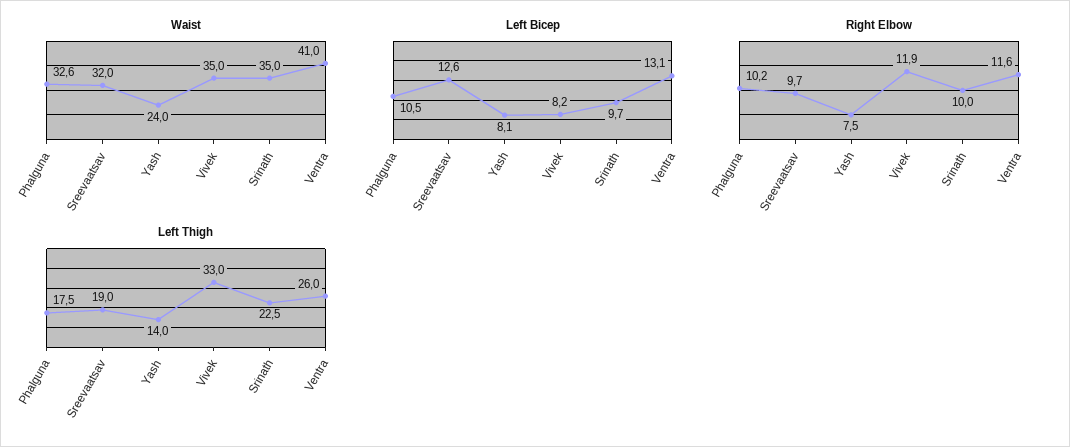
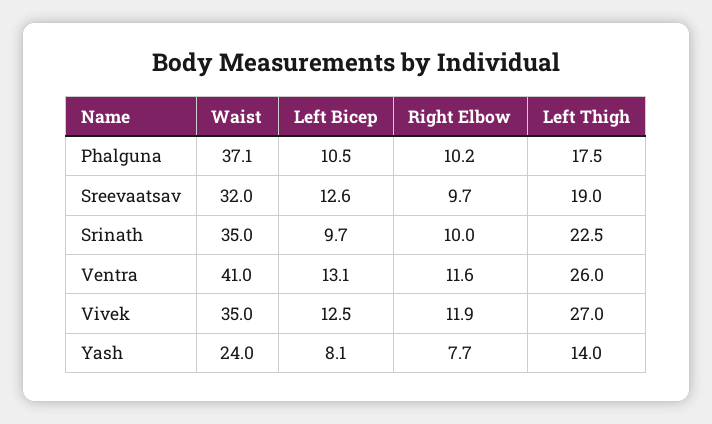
Waist, Phalguna: 32.6 -> 37.1
Left Bicep, Vivek: 8.2 -> 12.5
Right Elbow, Yash: 7.5 -> 7.7
Left Thigh, Vivek: 33 -> 27

